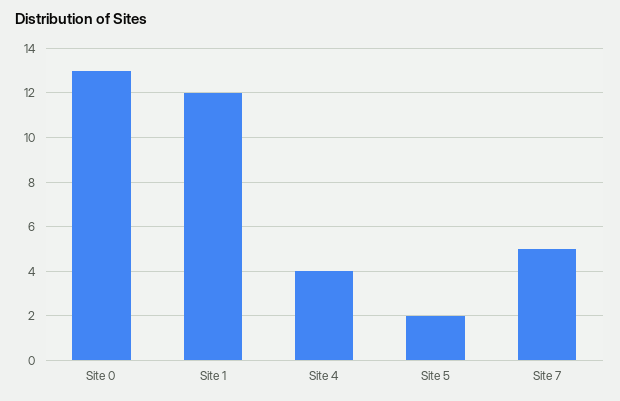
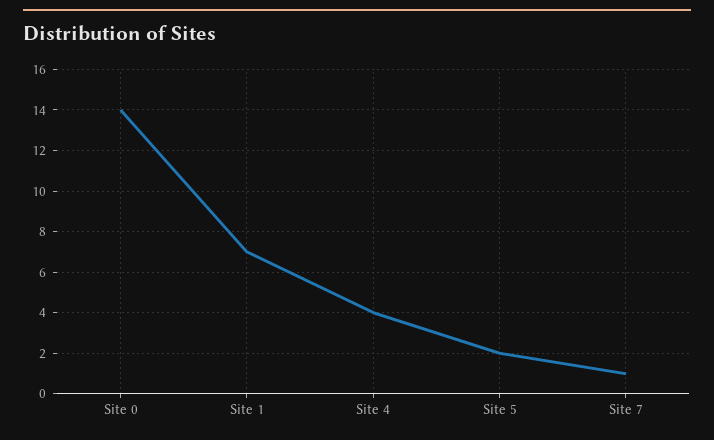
Site 0: 13 -> 14
Site 1: 12 -> 7
Site 7: 5 -> 1

